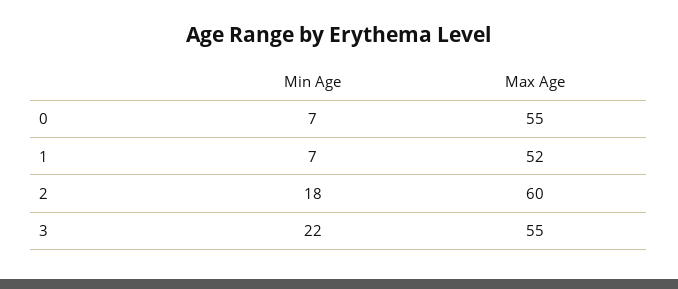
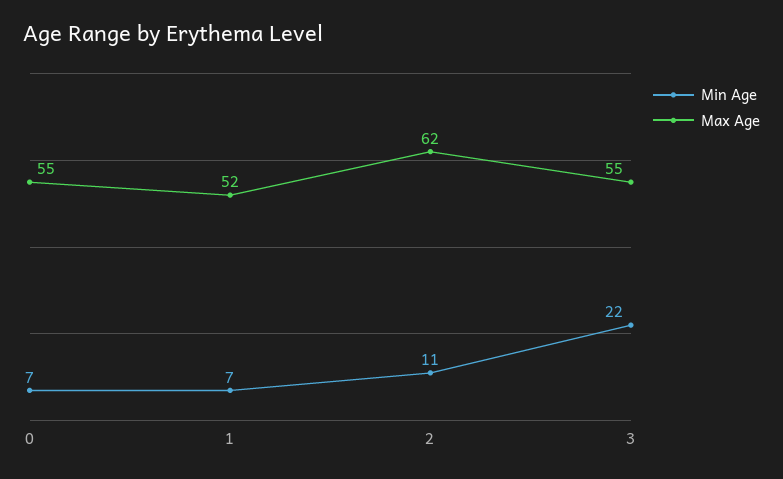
Min Age, 2: 18 -> 11
Max Age, 2: 60 -> 62

